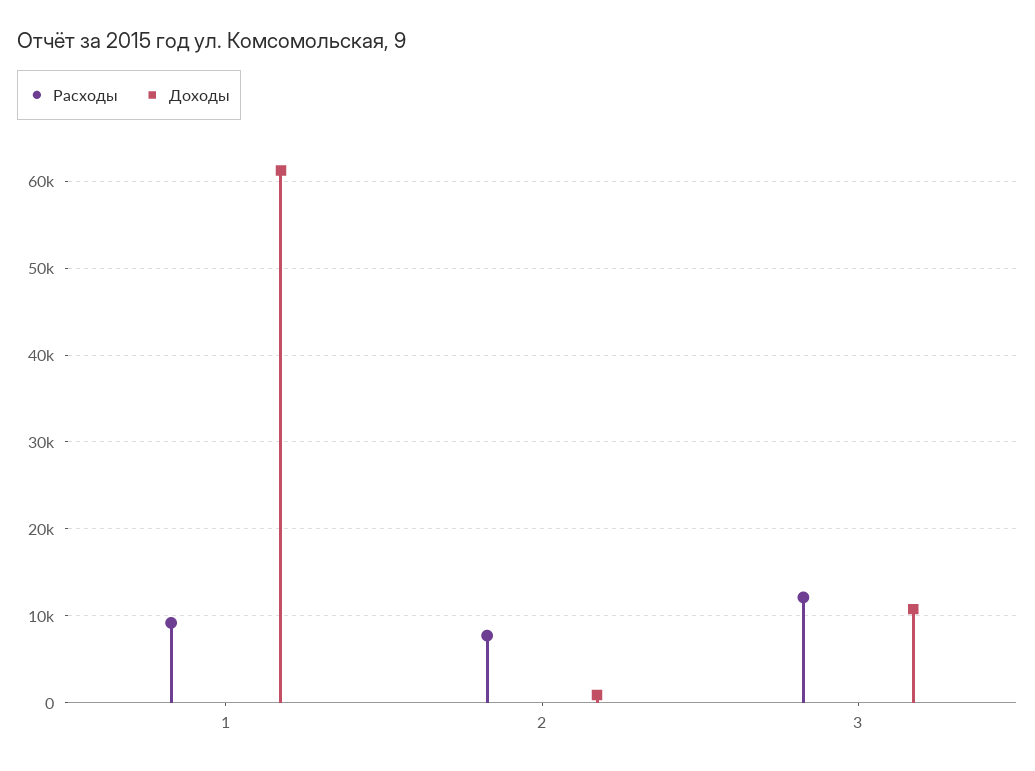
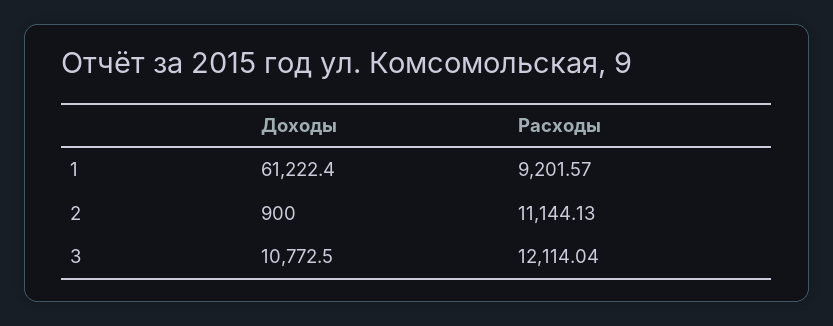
Расходы, 2: 8000 -> 11144.13

